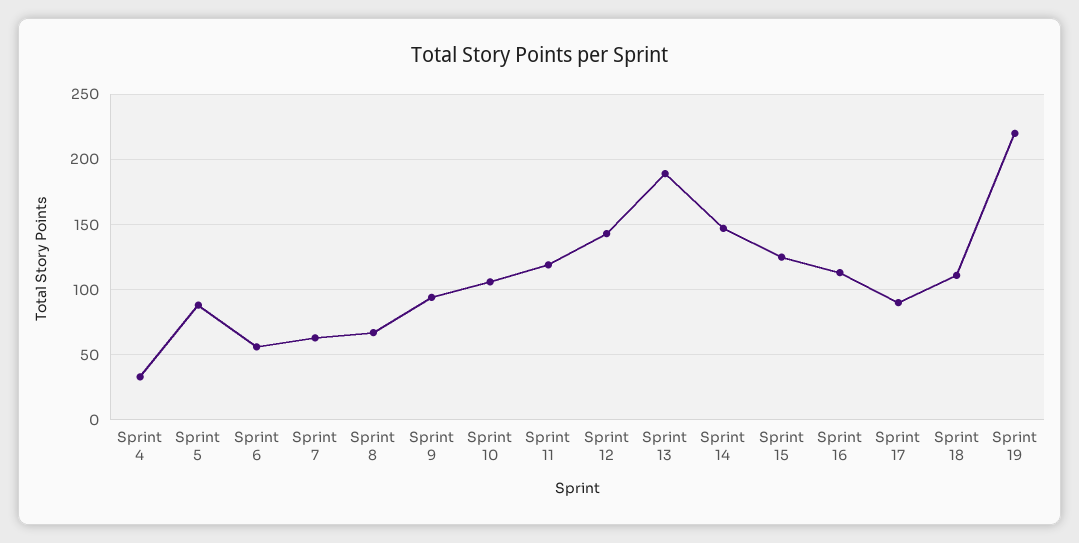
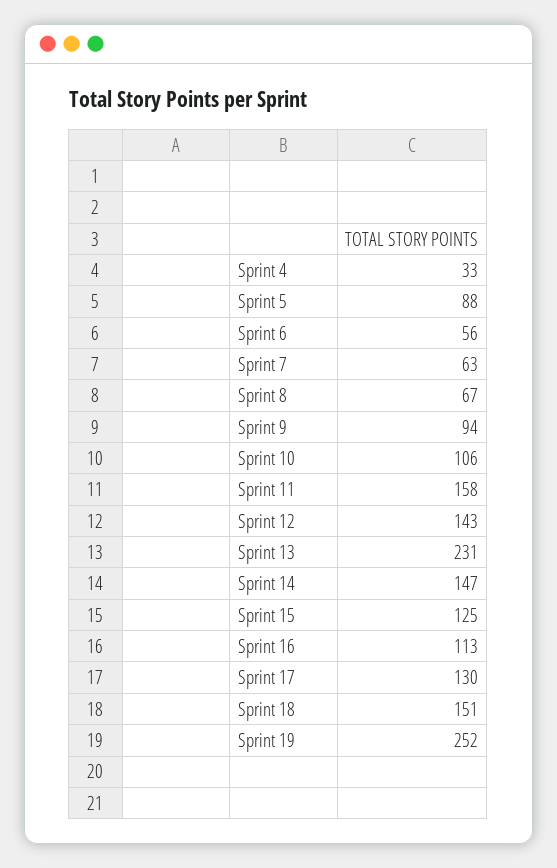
Sprint 11: 120 -> 158
Sprint 13: 190 -> 231
Sprint 17: 90 -> 130
Sprint 18: 110 -> 151
Sprint 19: 220 -> 252

